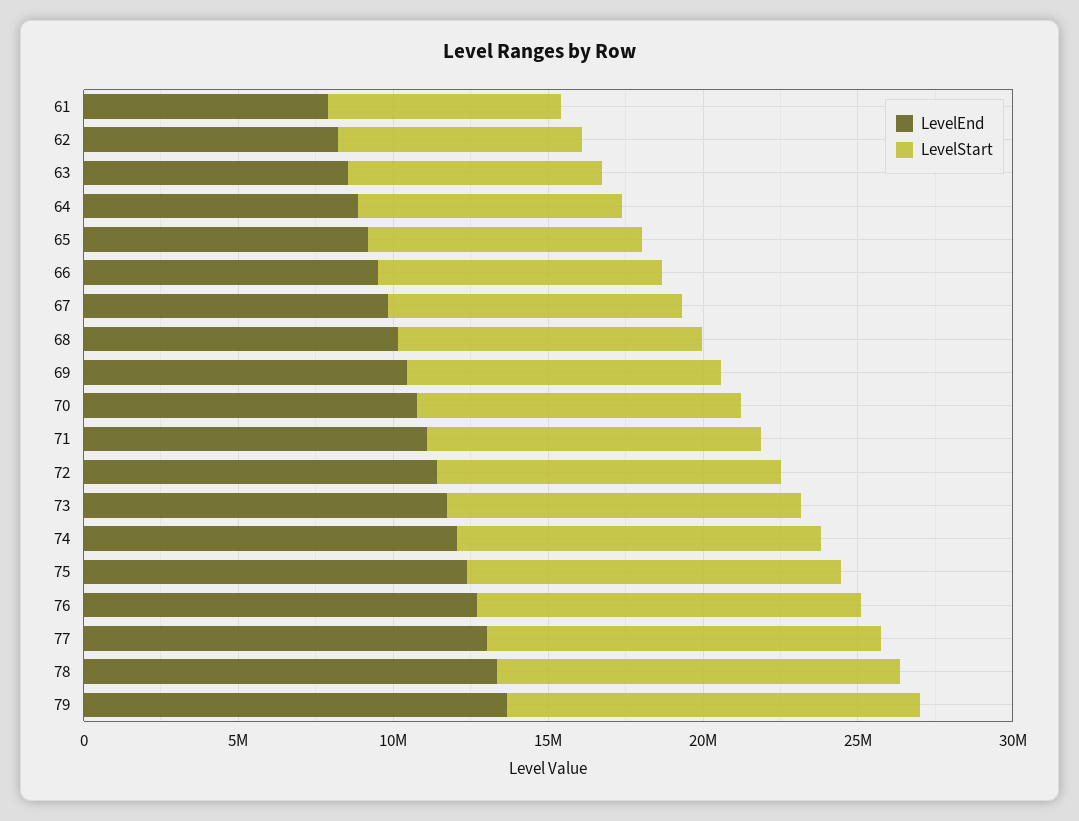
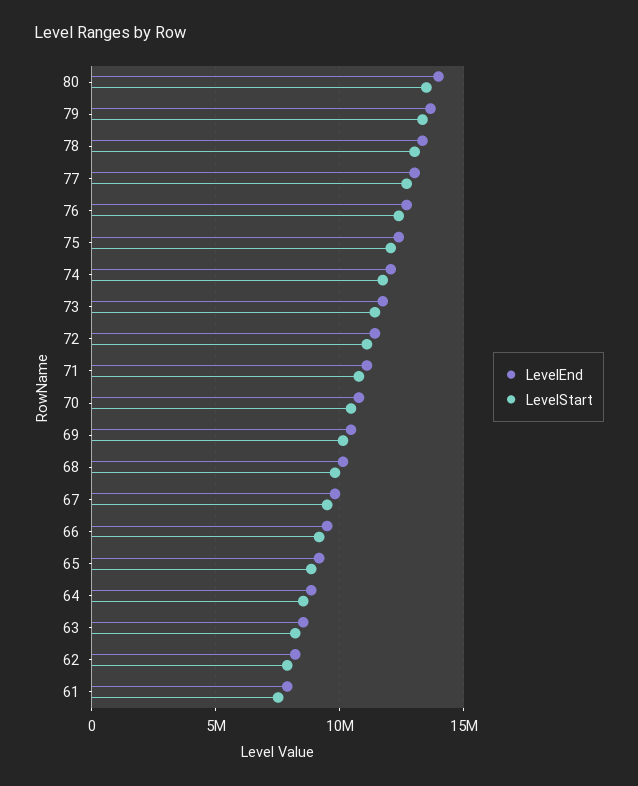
LevelEnd, 80: none -> 14000000
LevelStart, 80: none -> 13500000

